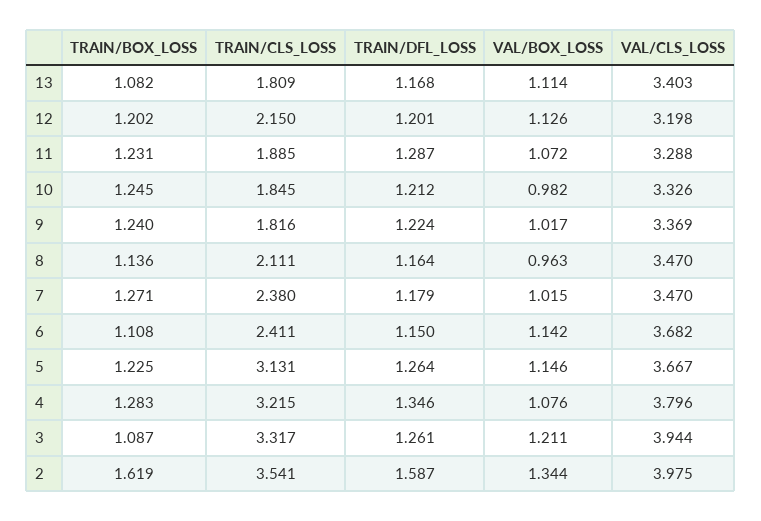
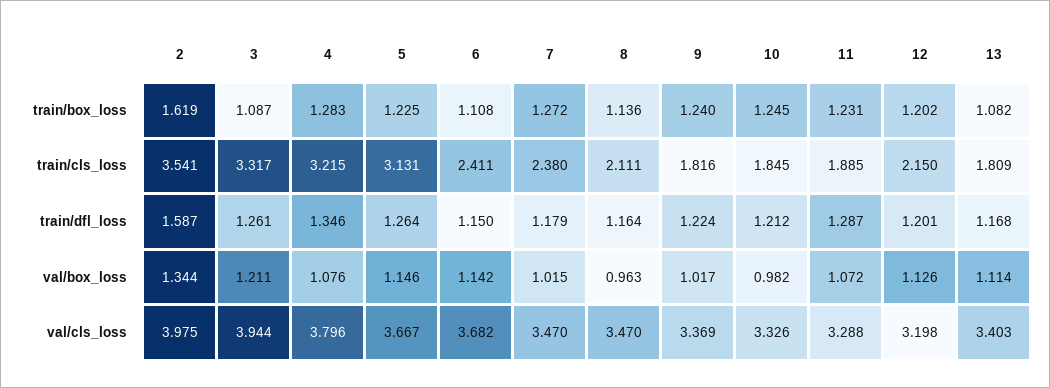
TRAIN/BOX_LOSS, 7: 1.271 -> 1.272

